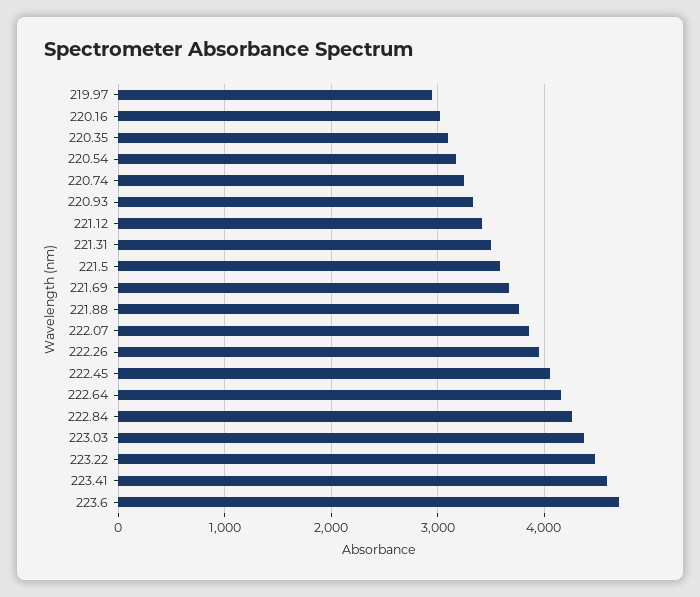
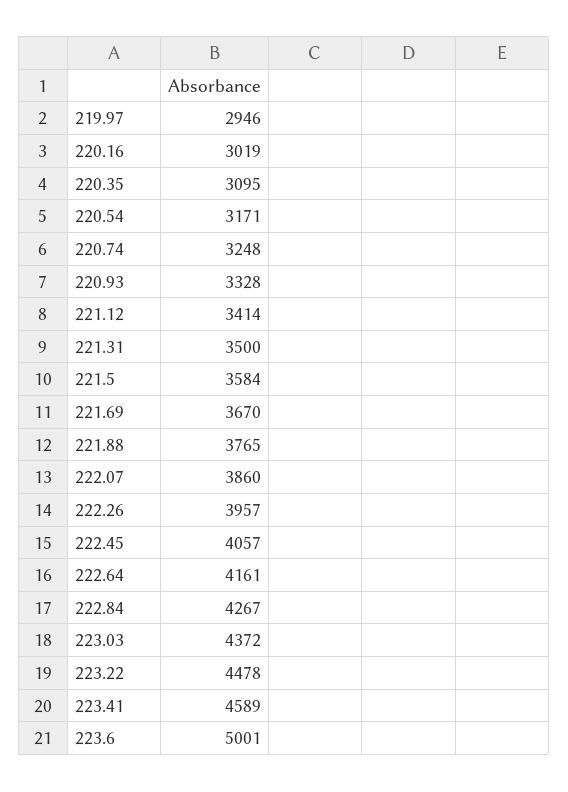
223.6: 4700 -> 5001

